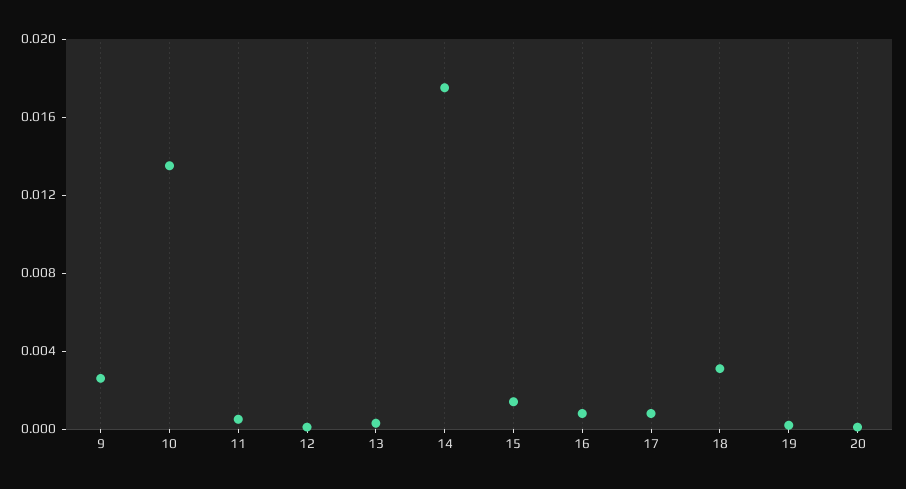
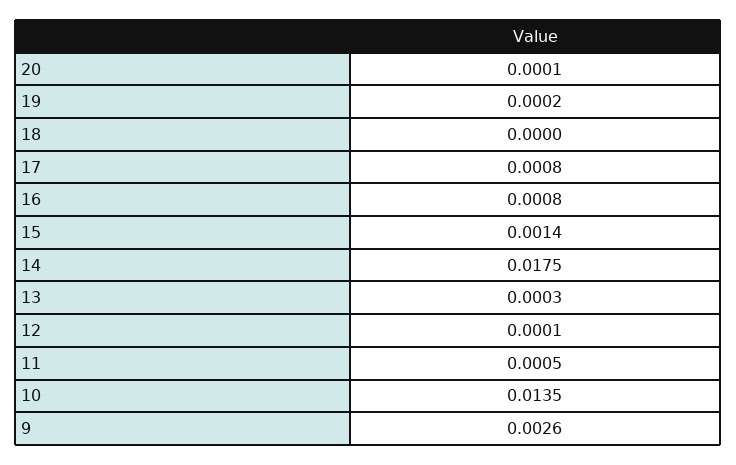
18: 0.003 -> 0

